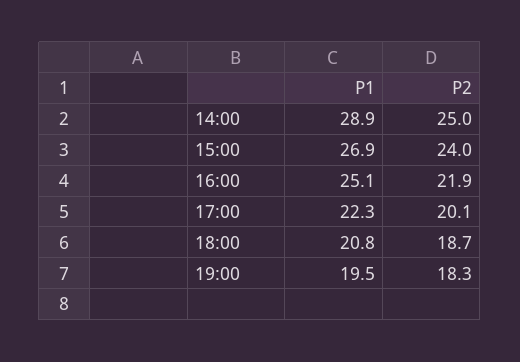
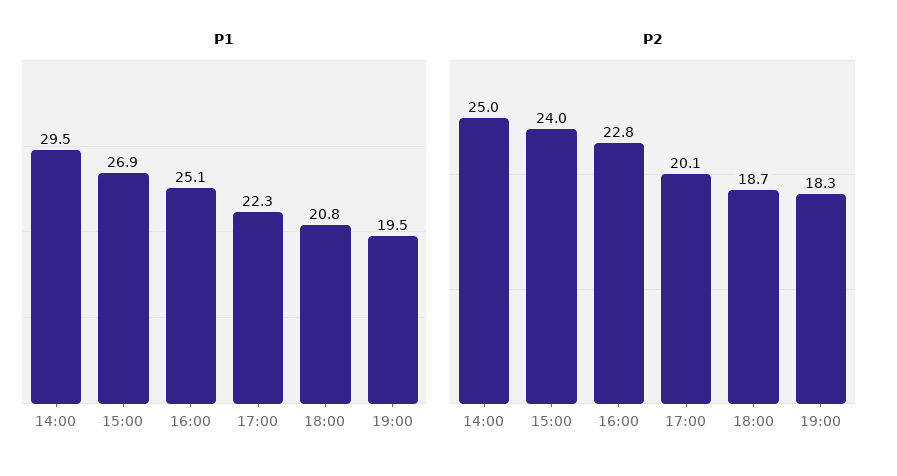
P1, 14:00: 28.9 -> 29.5
P2, 16:00: 21.9 -> 22.8

